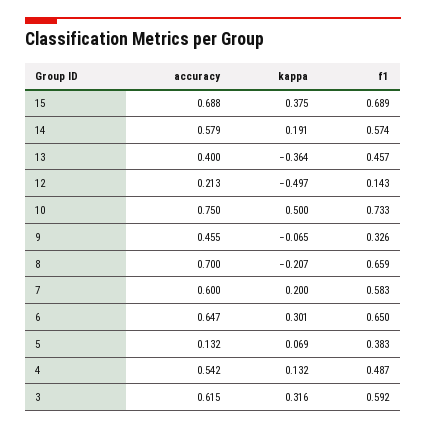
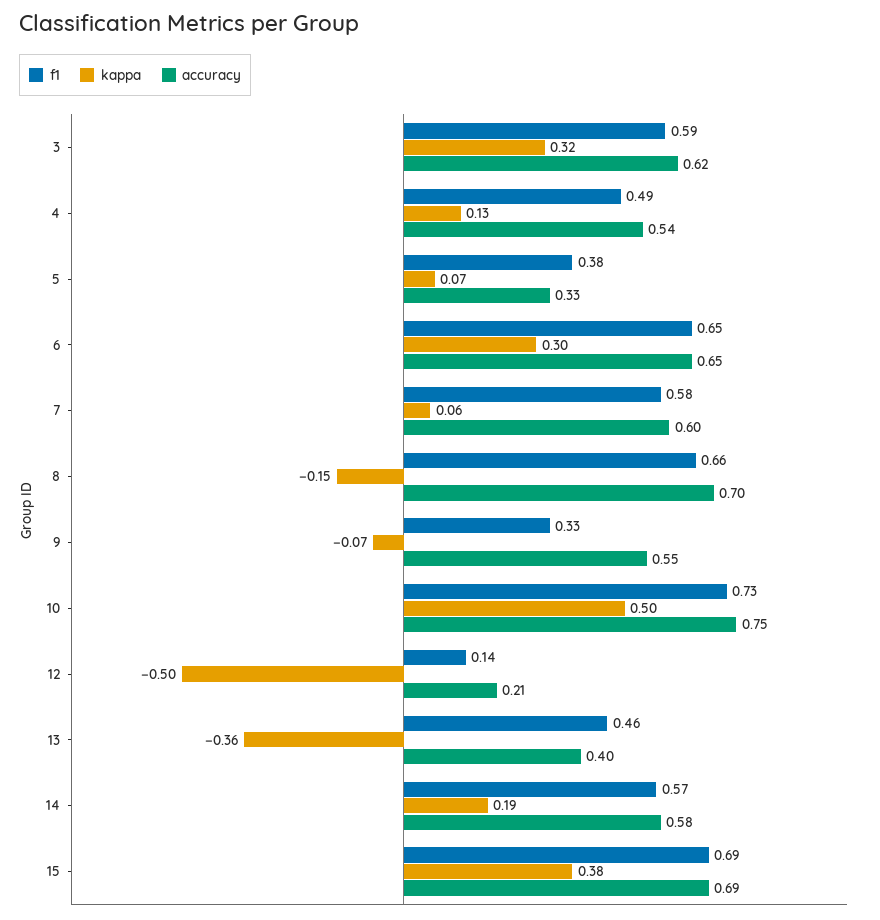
accuracy, 9: 0.455 -> 0.55
kappa, 8: -0.207 -> -0.15
kappa, 7: 0.2 -> 0.06
accuracy, 5: 0.132 -> 0.33

